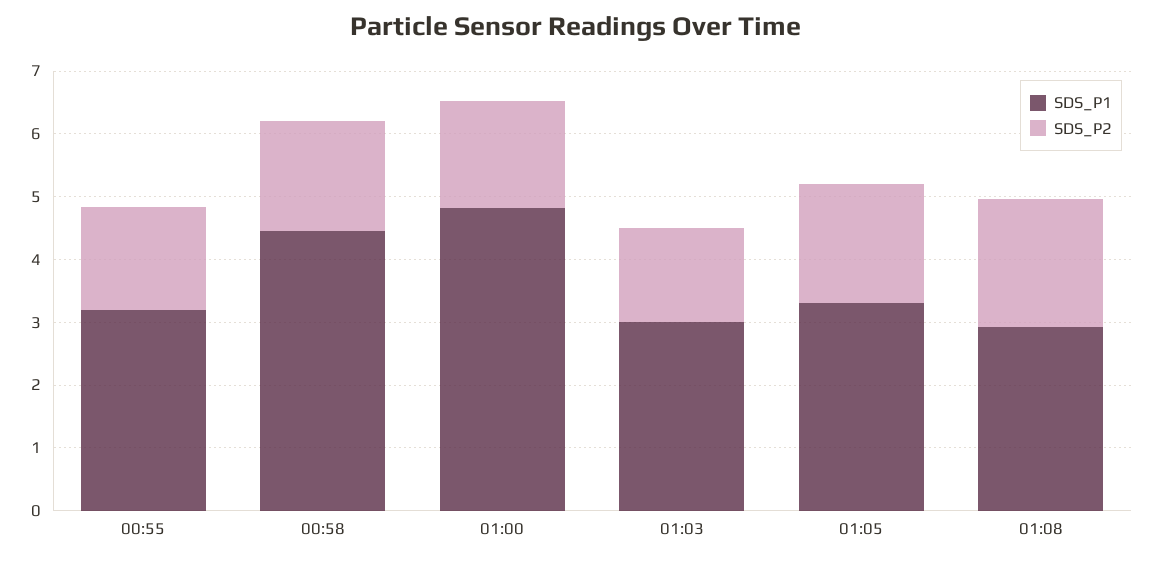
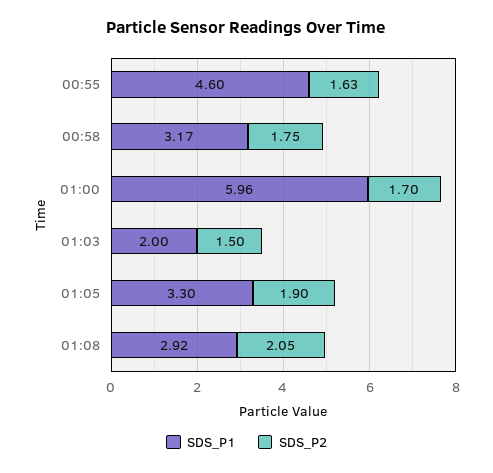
SDS_P1, 00:55: 3.2 -> 4.6
SDS_P1, 00:58: 4.4 -> 3.17
SDS_P1, 01:00: 4.8 -> 5.96
SDS_P1, 01:03: 3 -> 2

